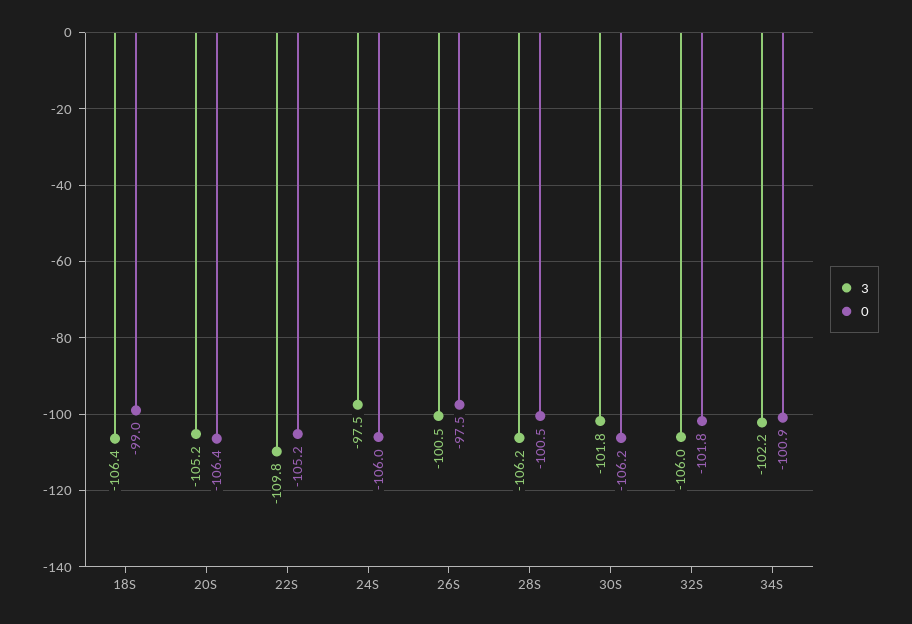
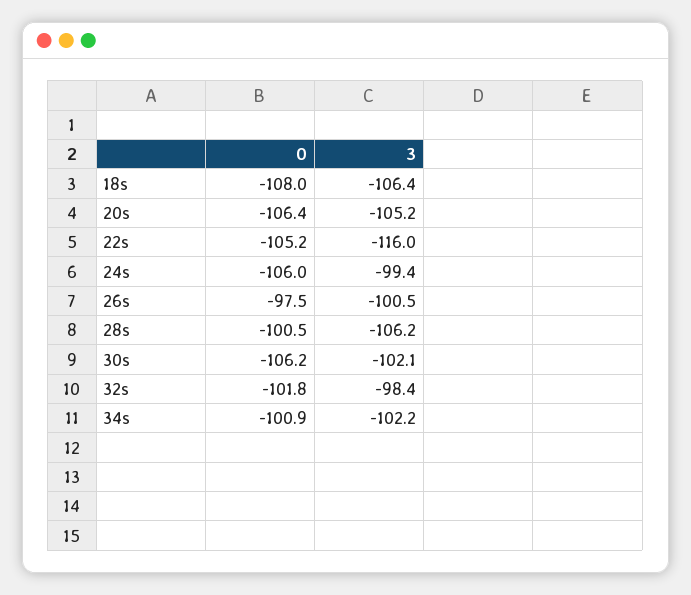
0, 18S: -99 -> -108
3, 22S: -109.8 -> -116
3, 24S: -97.5 -> -99.4
3, 30S: -101.8 -> -102.1
3, 32S: -106 -> -98.4

